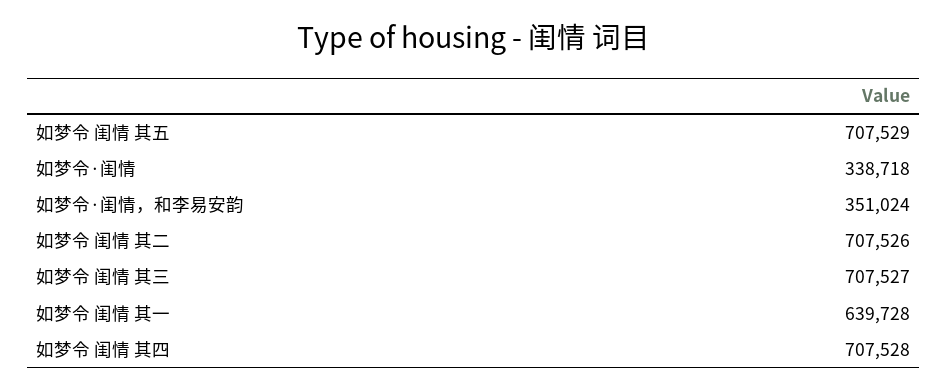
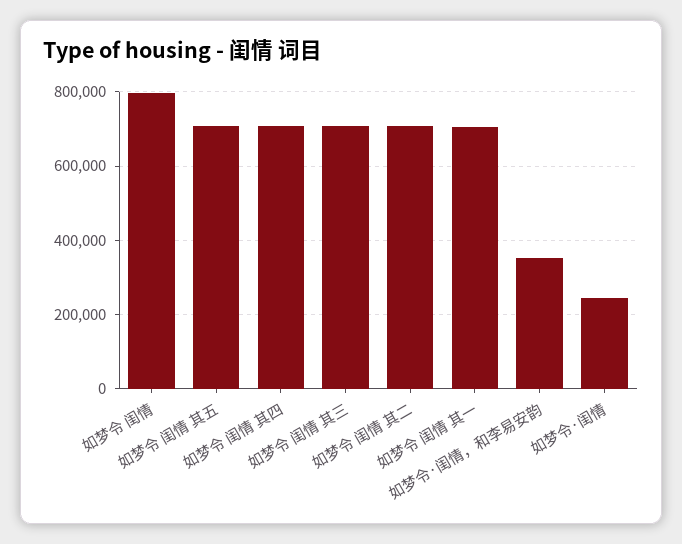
如梦令·闺情: 338718 -> 240000
如梦令 闺情 其一: 639728 -> 700000
如梦令 闺情: none -> 800000

